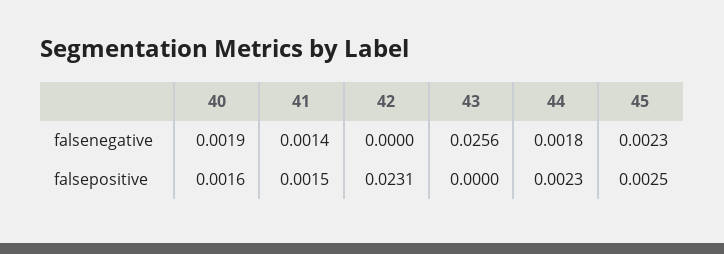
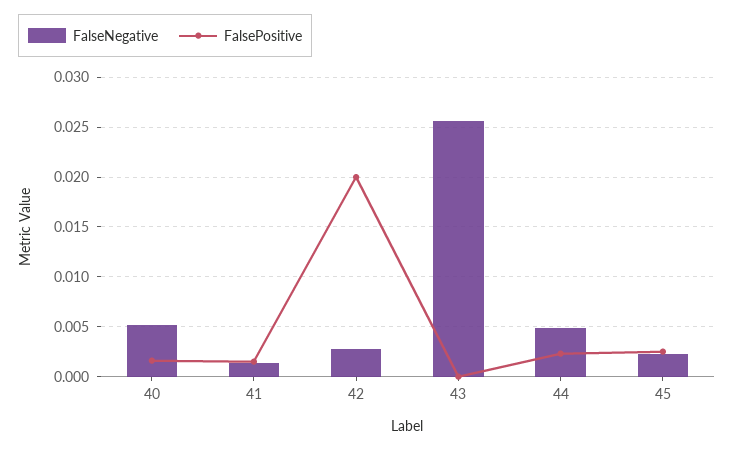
falsenegative, 40: 0.0019 -> 0.005
falsenegative, 42: 0 -> 0.003
falsenegative, 44: 0.0018 -> 0.005
falsepositive, 42: 0.0231 -> 0.02

